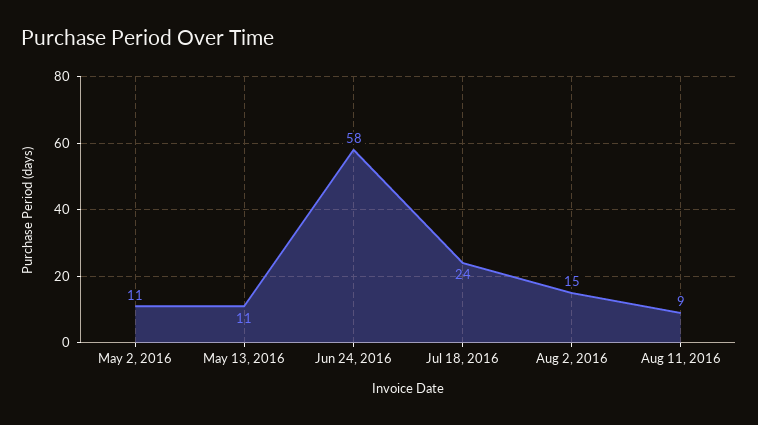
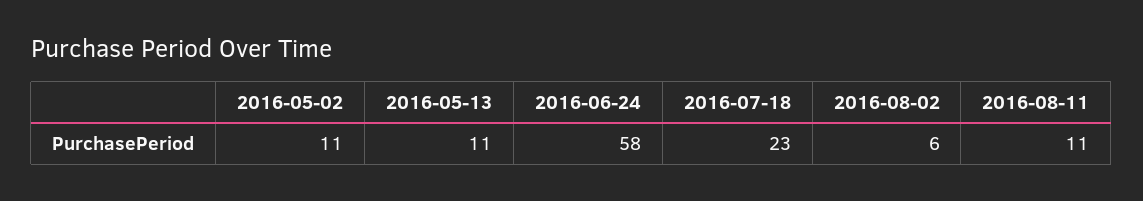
Jul 18, 2016: 24 -> 23
Aug 2, 2016: 15 -> 6
Aug 11, 2016: 9 -> 11

